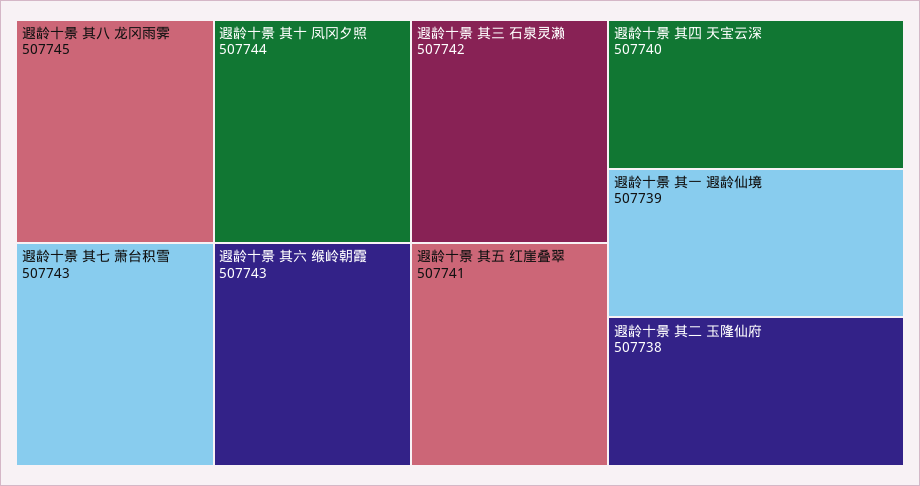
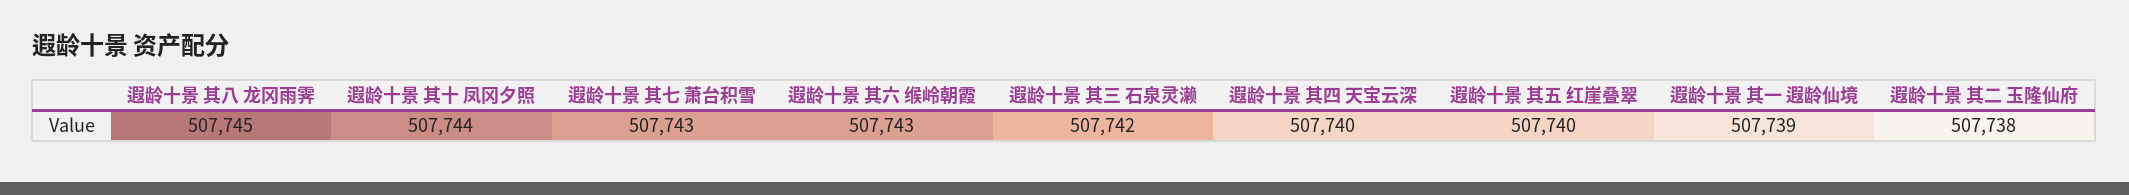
遐龄十景 其五 红崖叠翠: 507741 -> 507740

